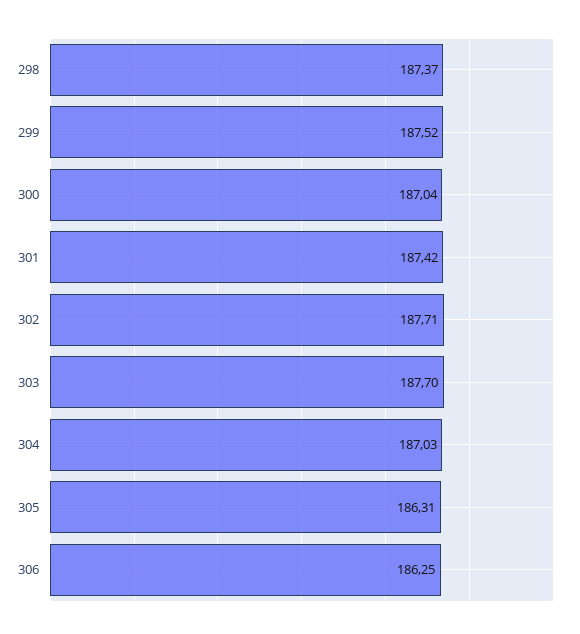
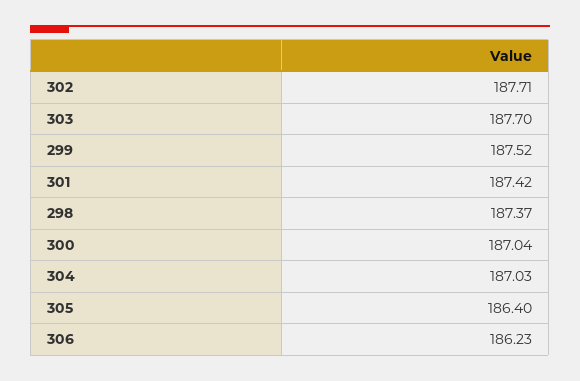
305: 186.31 -> 186.4
306: 186.25 -> 186.23

